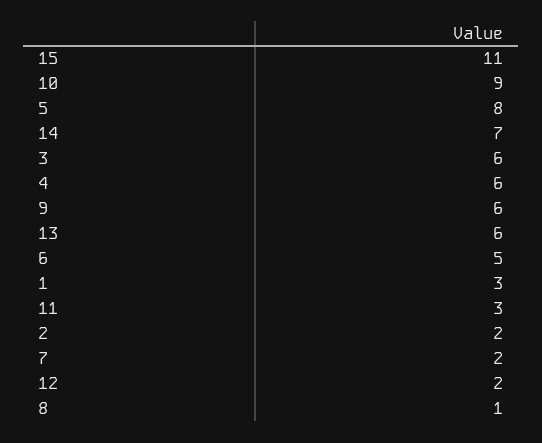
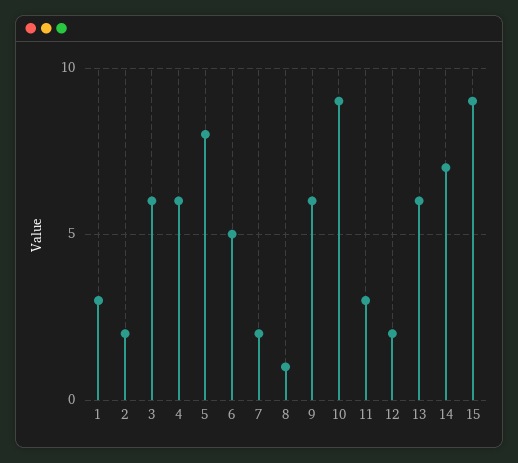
15: 11 -> 9

